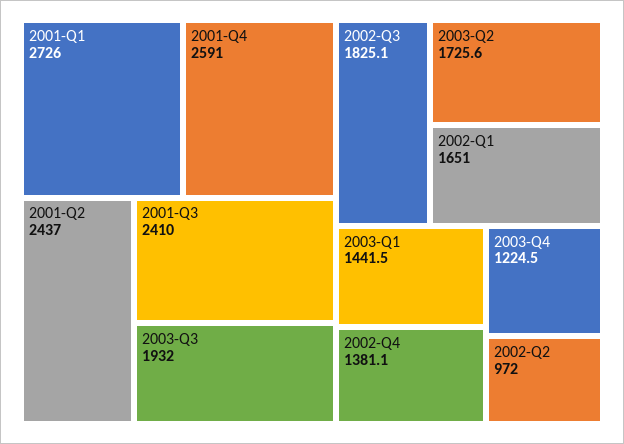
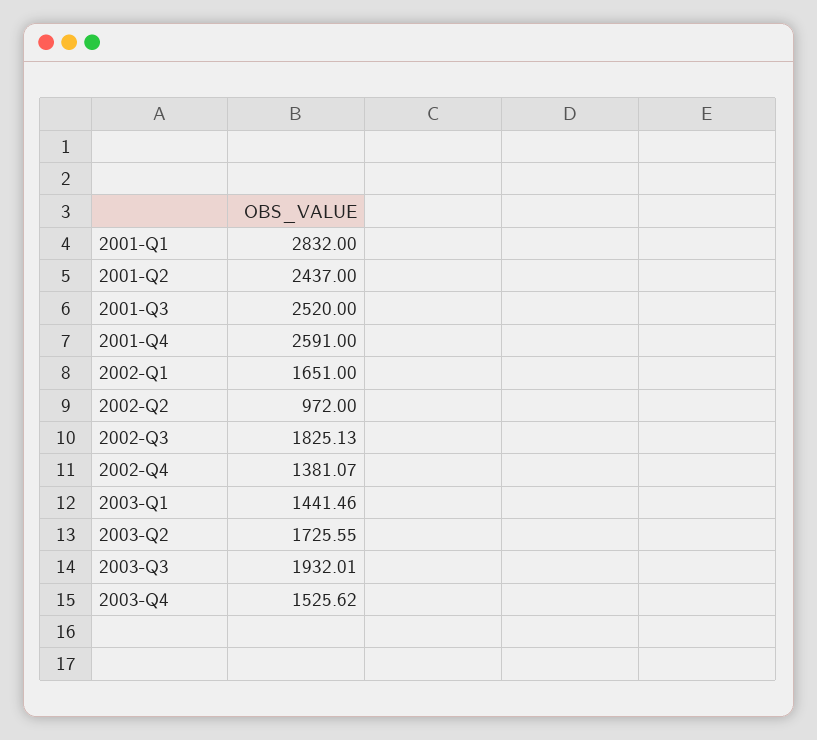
2001-Q1: 2726 -> 2832
2001-Q3: 2410 -> 2520
2003-Q4: 1224.5 -> 1525.62

